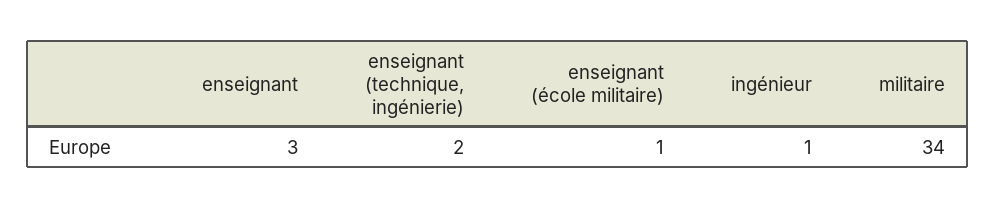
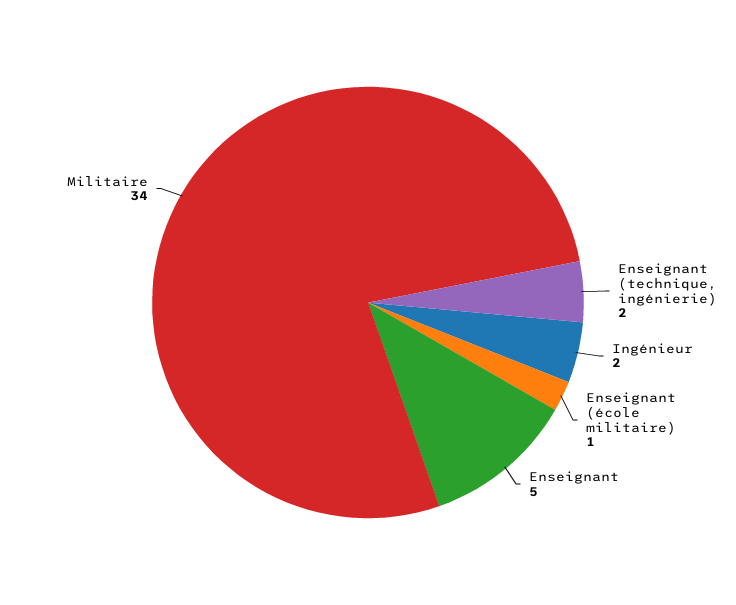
enseignant: 3 -> 5
ingénieur: 1 -> 2

